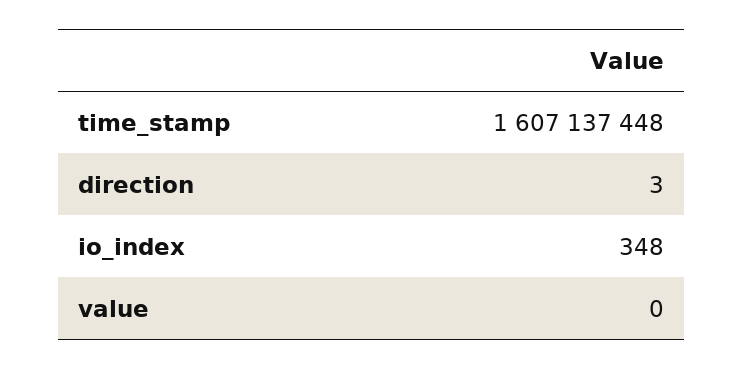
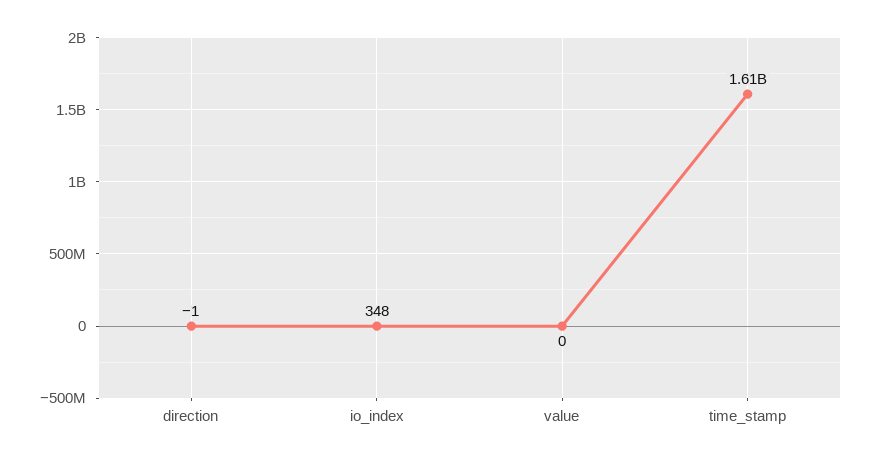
direction: 3 -> -1

